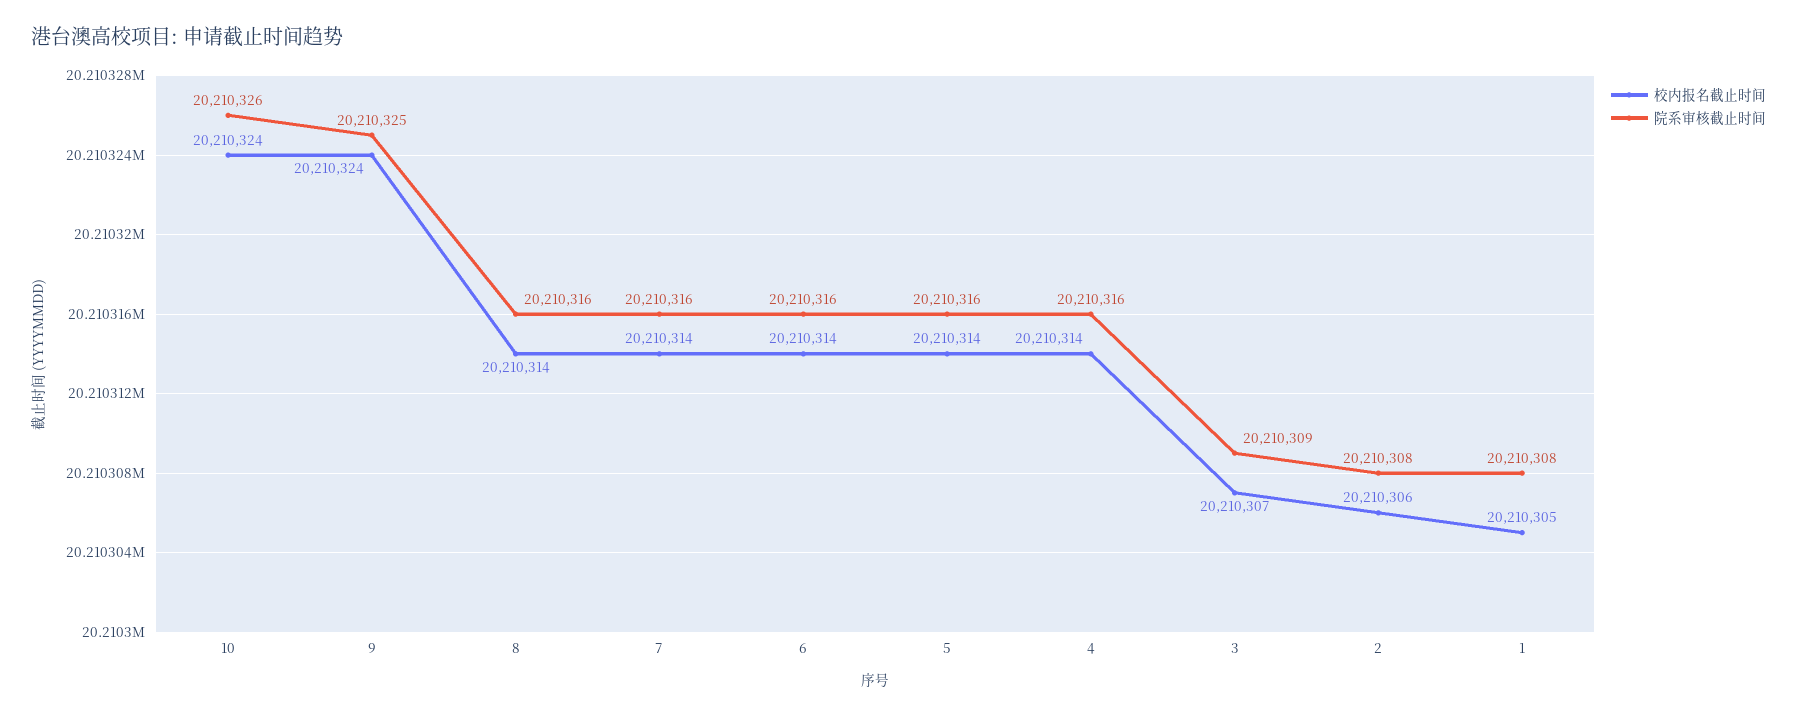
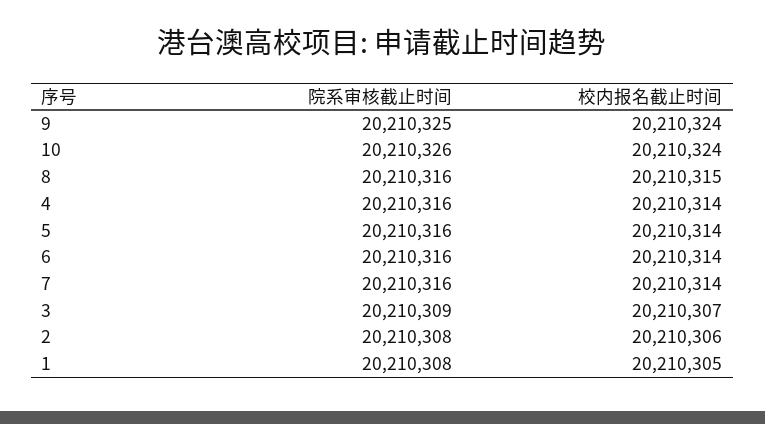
校内报名截止时间, 8: 20210314 -> 20210315

